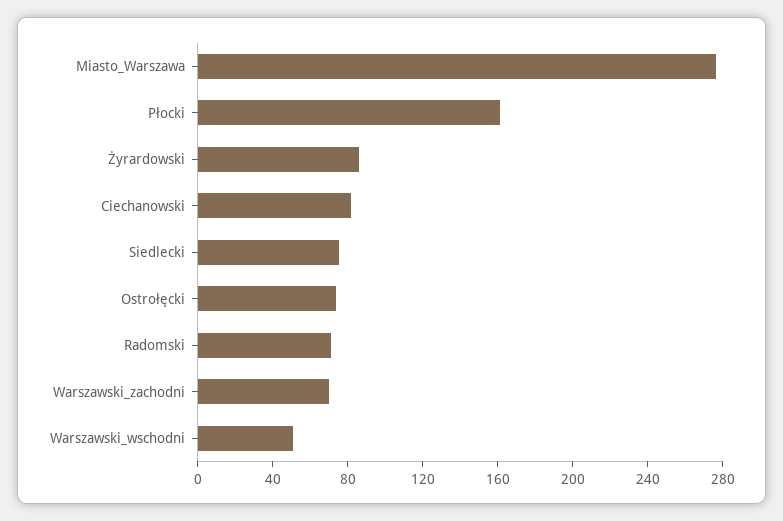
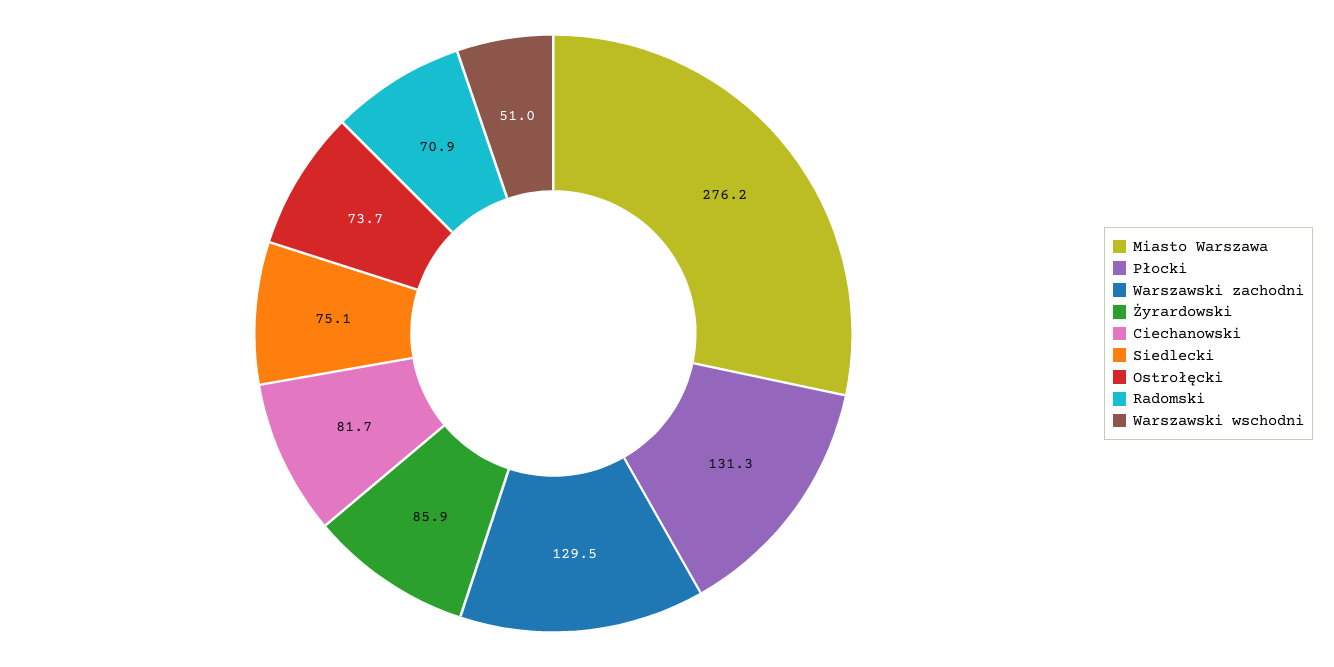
Płocki: 160 -> 131.3
Warszawski_zachodni: 70 -> 129.5

